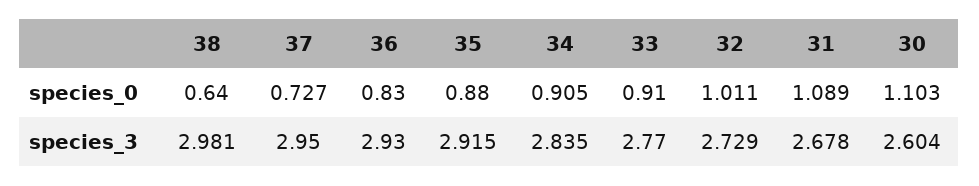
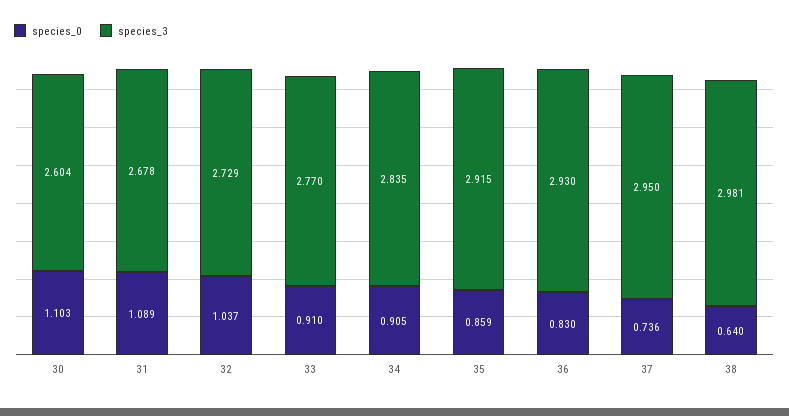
species_0, 37: 0.727 -> 0.736
species_0, 35: 0.88 -> 0.859
species_0, 32: 1.011 -> 1.037

